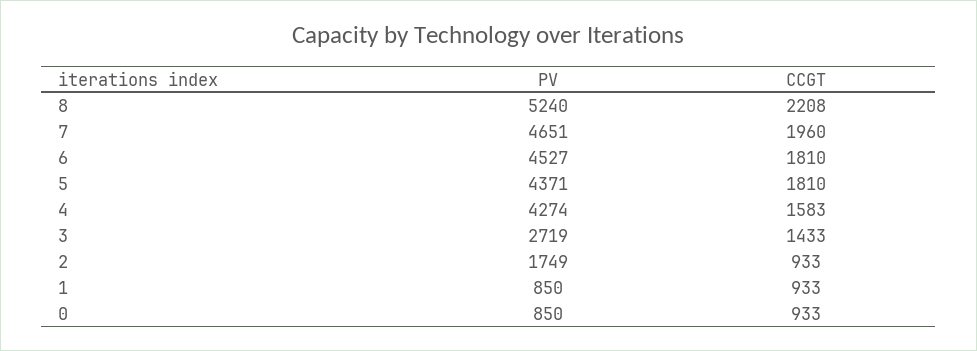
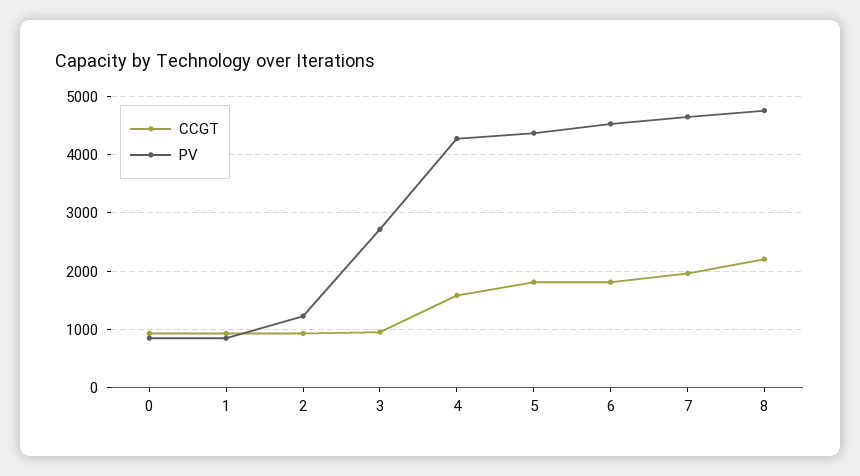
PV, 8: 5240 -> 4800
CCGT, 3: 1433 -> 1000
PV, 2: 1749 -> 1200

